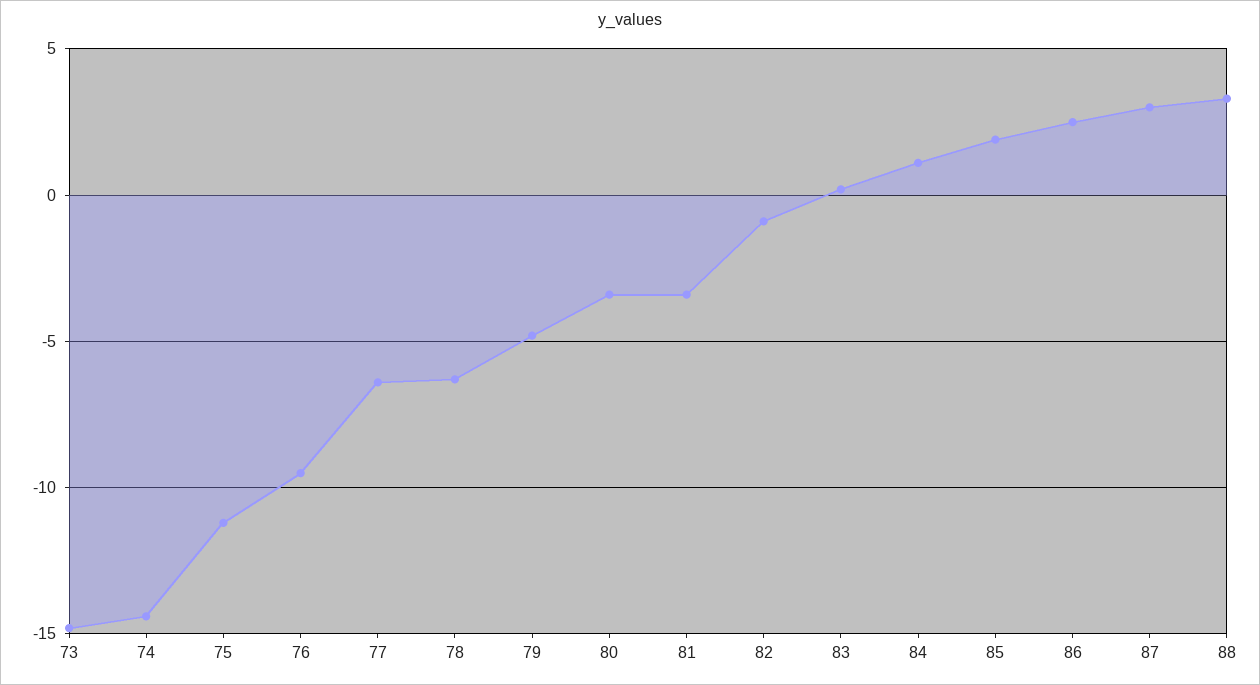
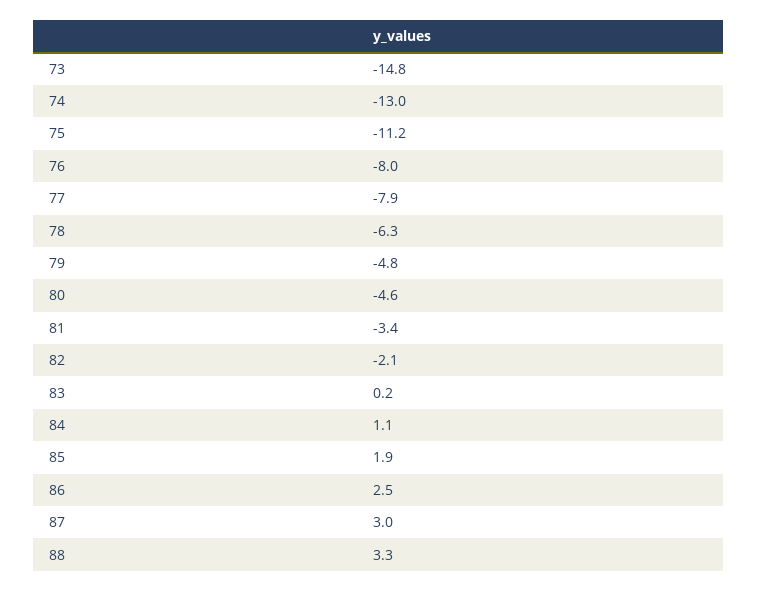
74: -14.5 -> -13
76: -9.5 -> -8
77: -6.5 -> -7.9
80: -3.5 -> -4.6
82: -1 -> -2.1

